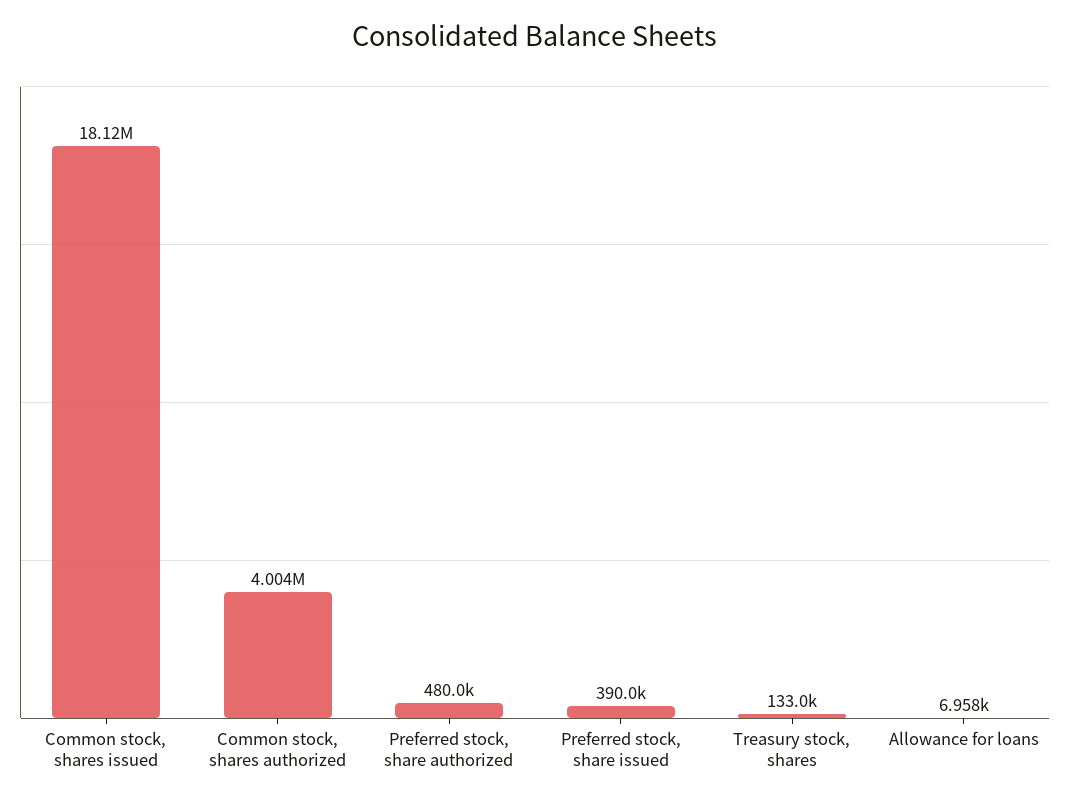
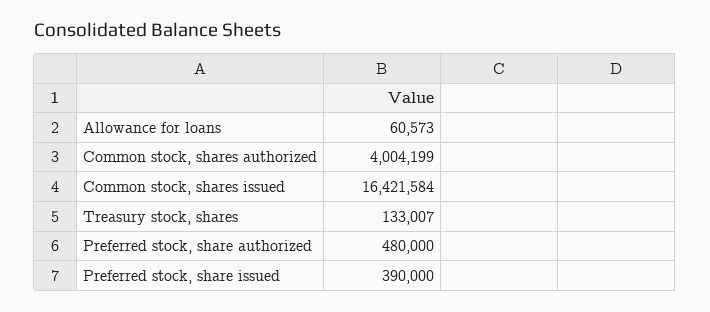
Common stock, shares issued: 18120000 -> 16421584
Allowance for loans: 6958 -> 60573

